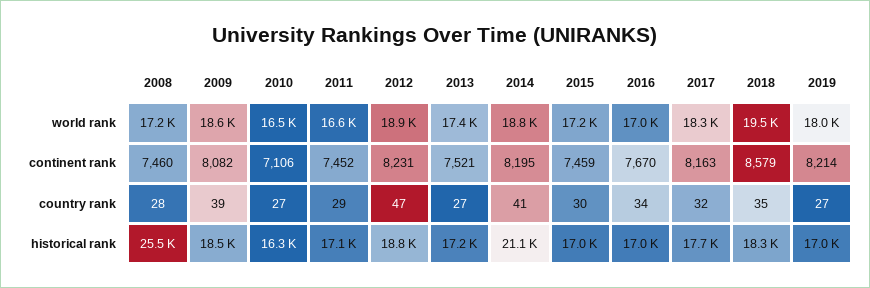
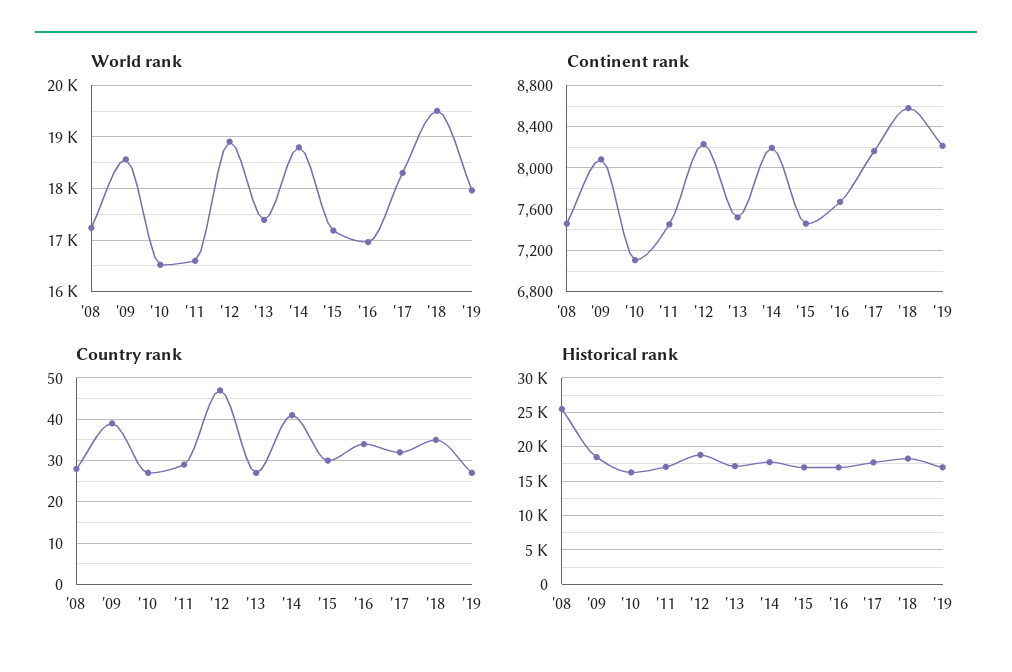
historical rank, 2014: 21100 -> 18000

